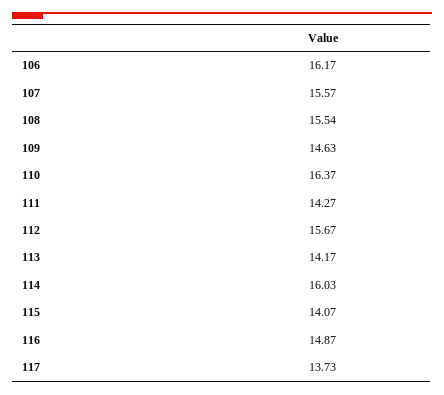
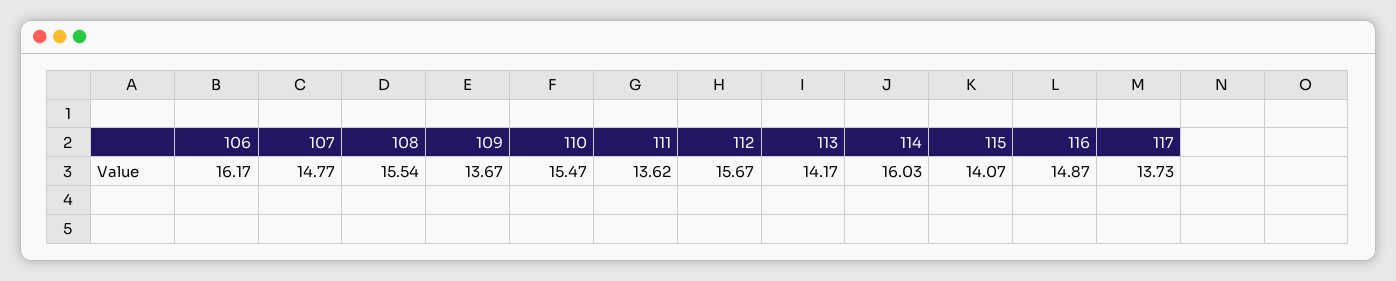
107: 15.57 -> 14.77
109: 14.63 -> 13.67
110: 16.37 -> 15.47
111: 14.27 -> 13.62

